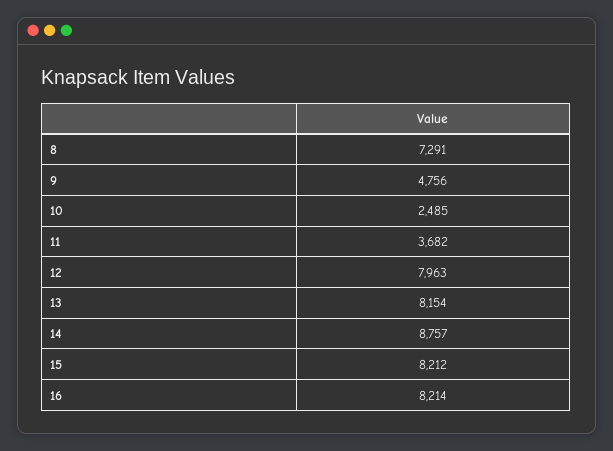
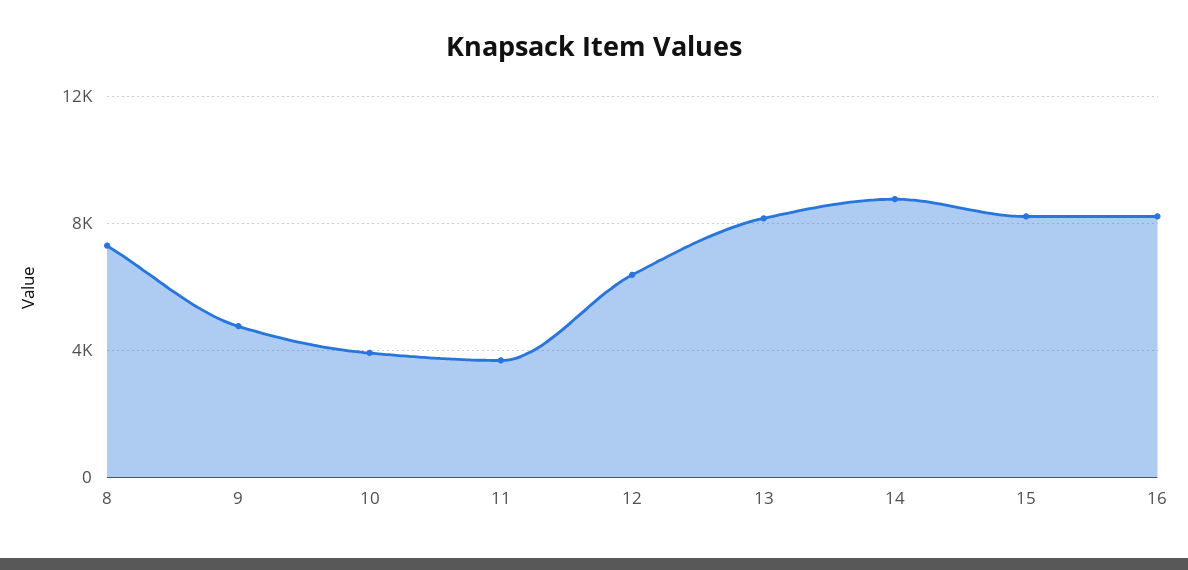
10: 2485 -> 4000
12: 7963 -> 6500

